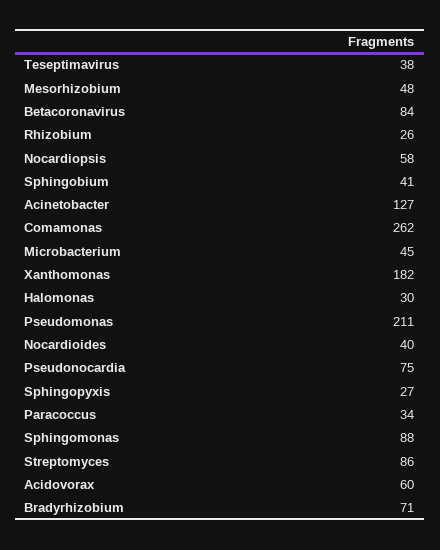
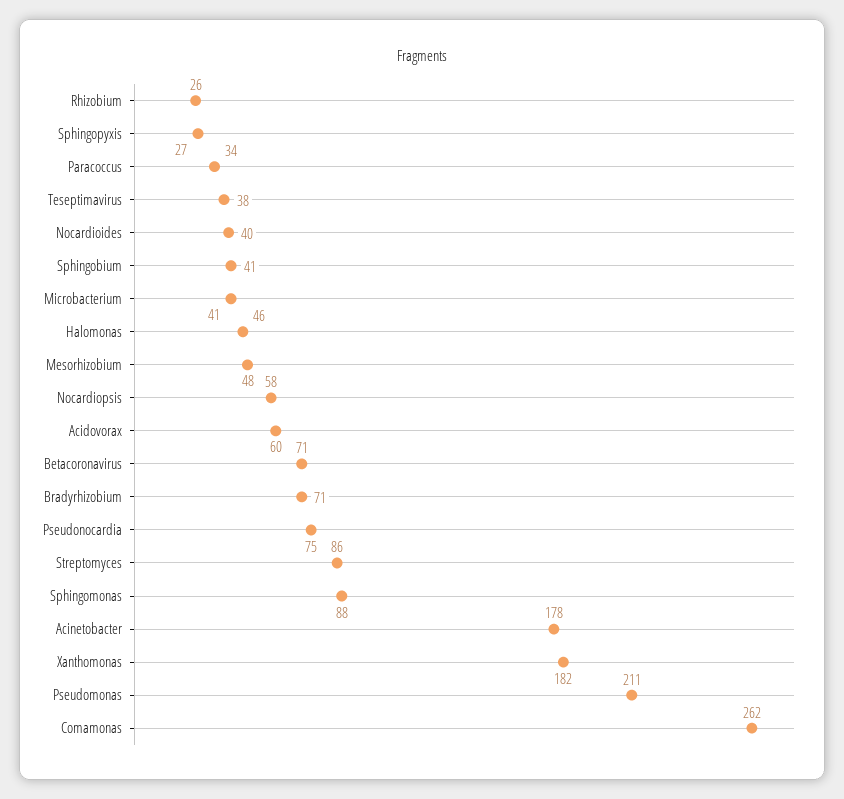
Betacoronavirus: 84 -> 71
Acinetobacter: 127 -> 178
Microbacterium: 45 -> 41
Halomonas: 30 -> 46

